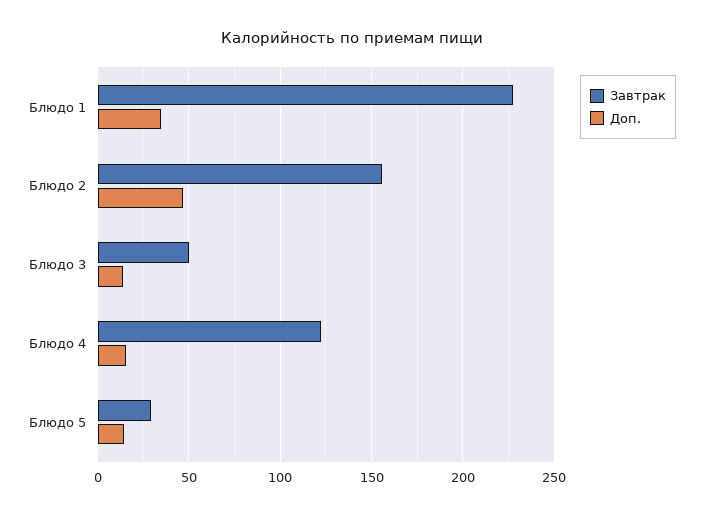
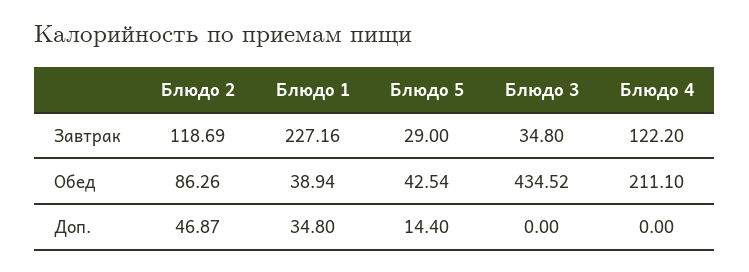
Завтрак, Блюдо 2: 155 -> 118.69
Завтрак, Блюдо 3: 50 -> 34.8
Доп., Блюдо 3: 15 -> 0
Доп., Блюдо 4: 15 -> 0
Обед, Блюдо 2: none -> 86.26
Обед, Блюдо 1: none -> 38.94
Обед, Блюдо 5: none -> 42.54
Обед, Блюдо 3: none -> 434.52
Обед, Блюдо 4: none -> 211.1

